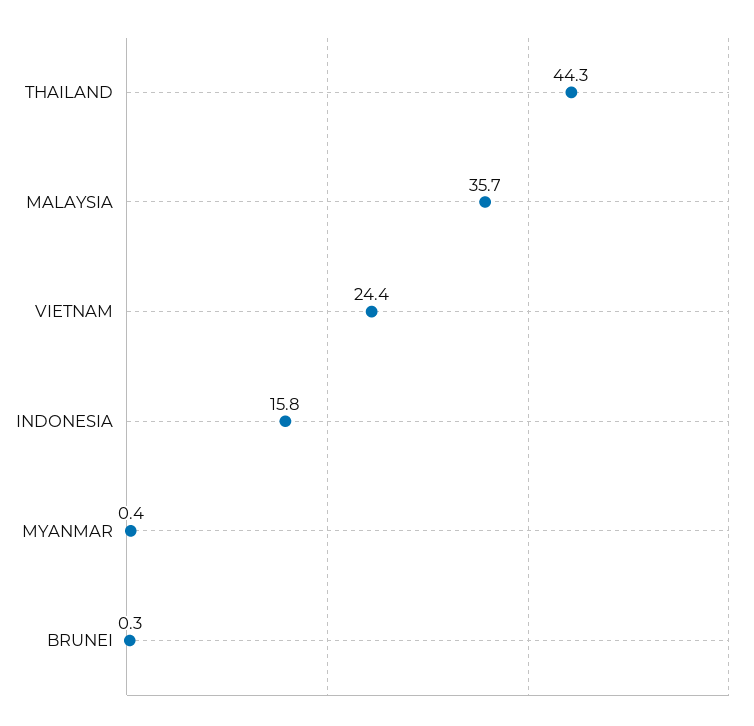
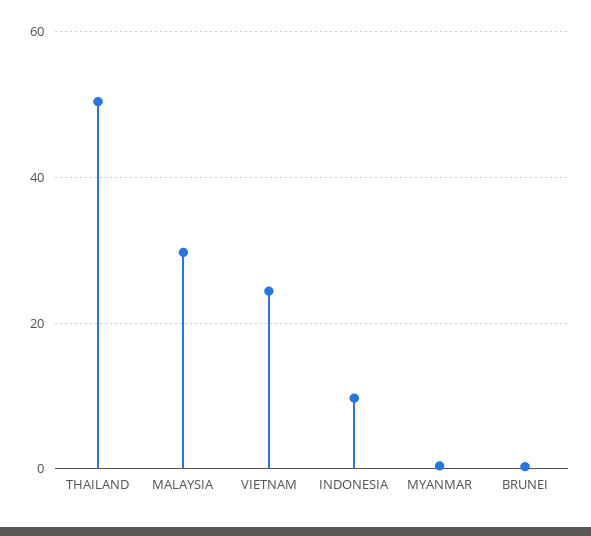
THAILAND: 44.3 -> 50
MALAYSIA: 35.7 -> 30
INDONESIA: 15.8 -> 10

